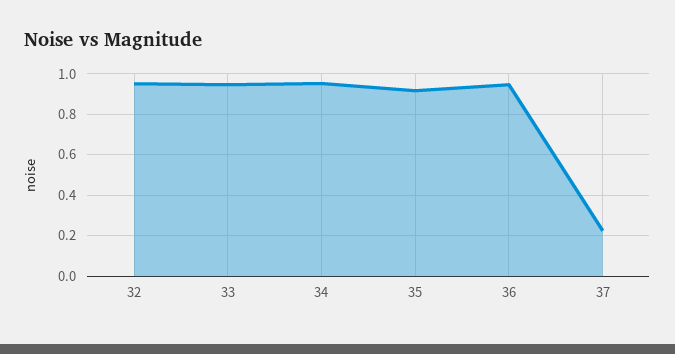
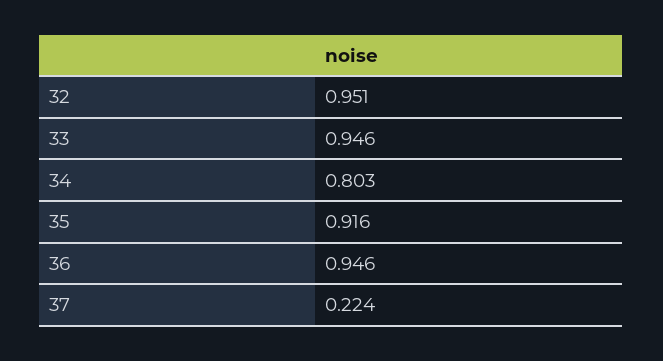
34: 0.95 -> 0.803

